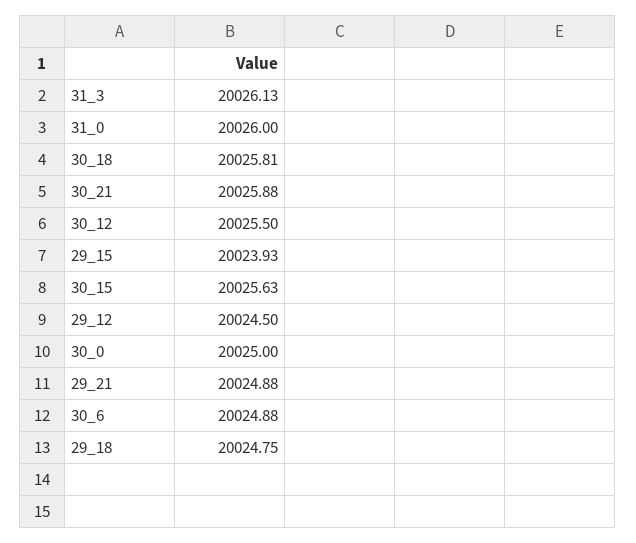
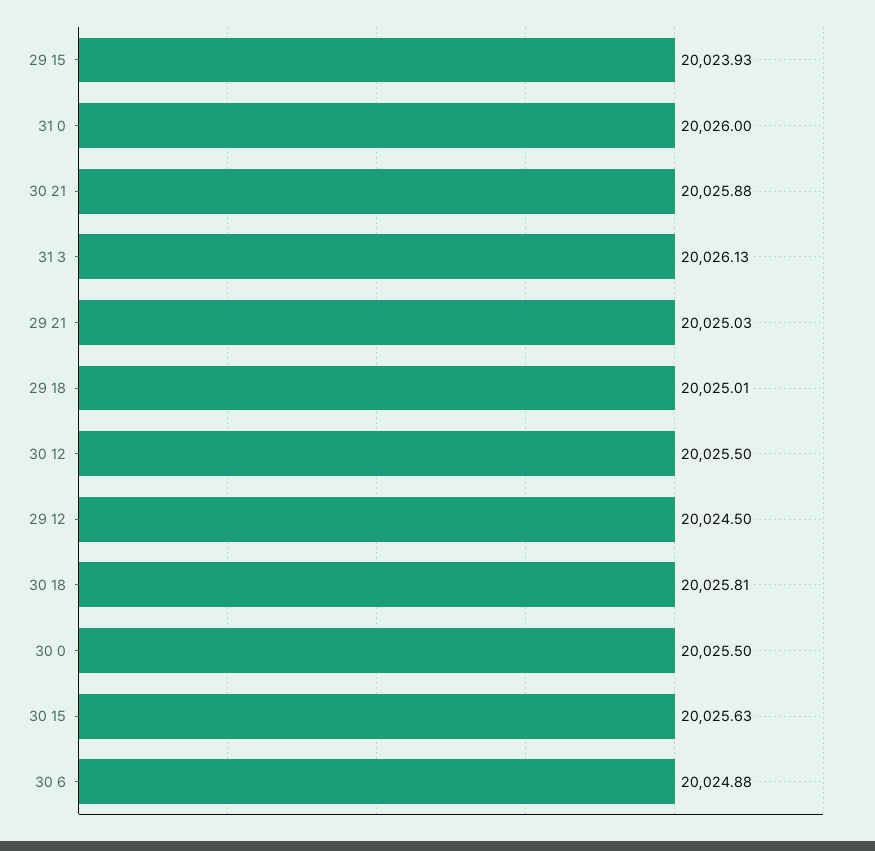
30_0: 20025 -> 20025.5
29_21: 20024.88 -> 20025.03
29_18: 20024.75 -> 20025.01

